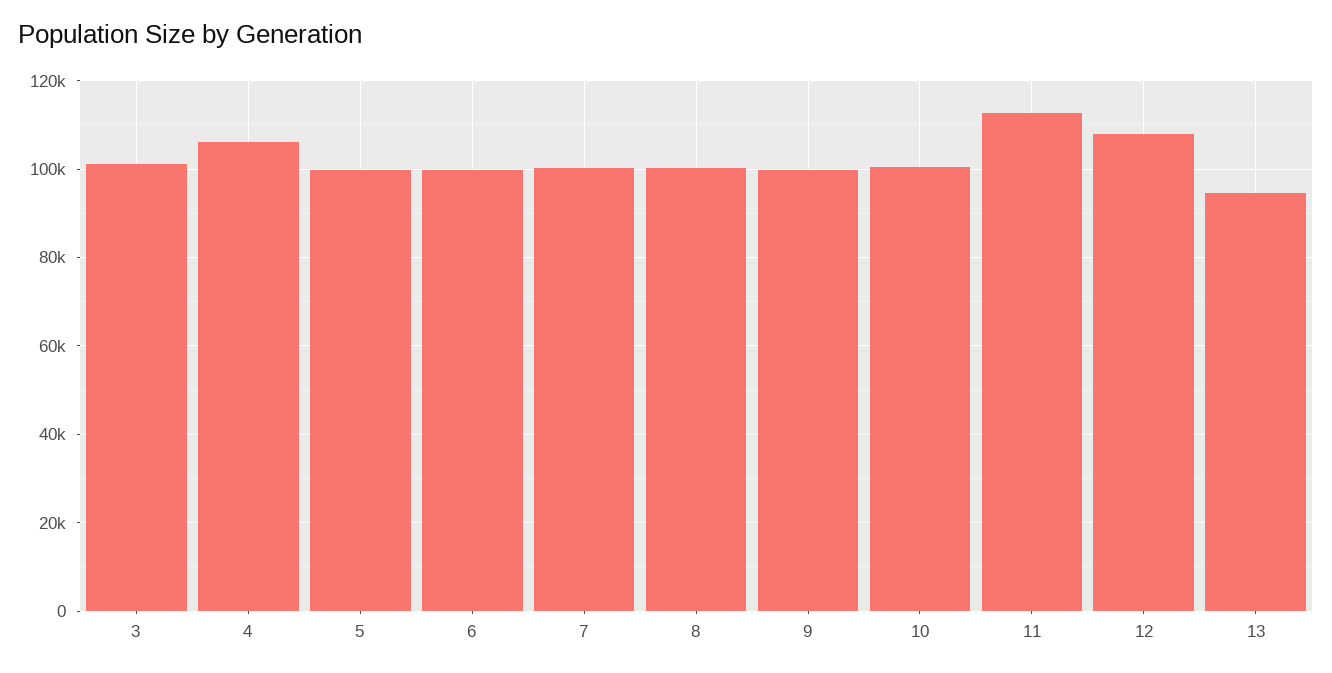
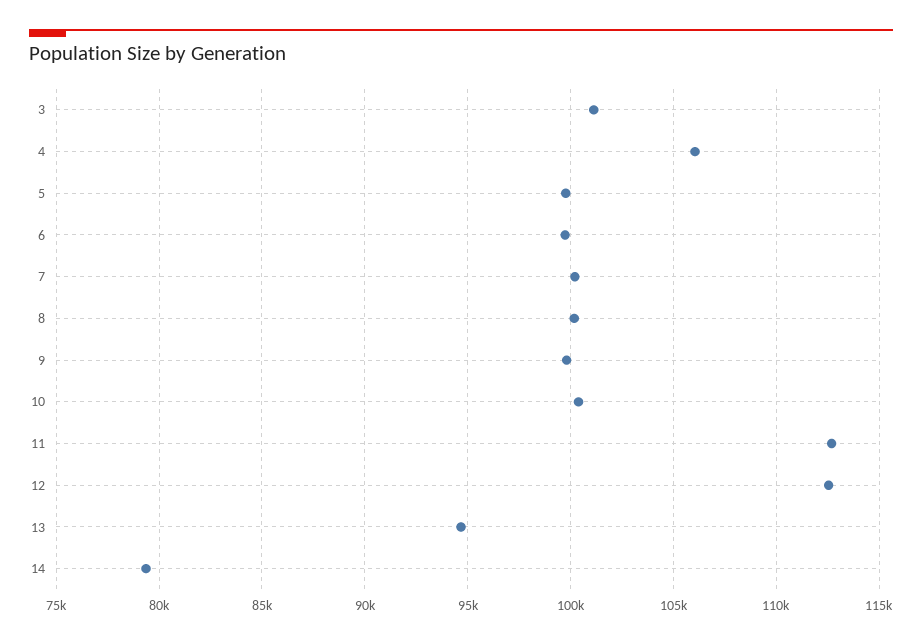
12: 108000 -> 112500
14: none -> 79500

